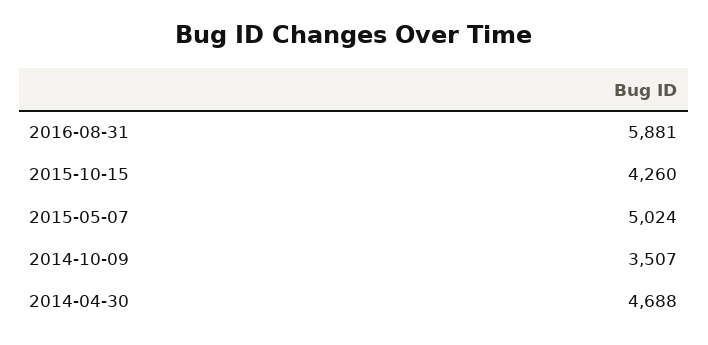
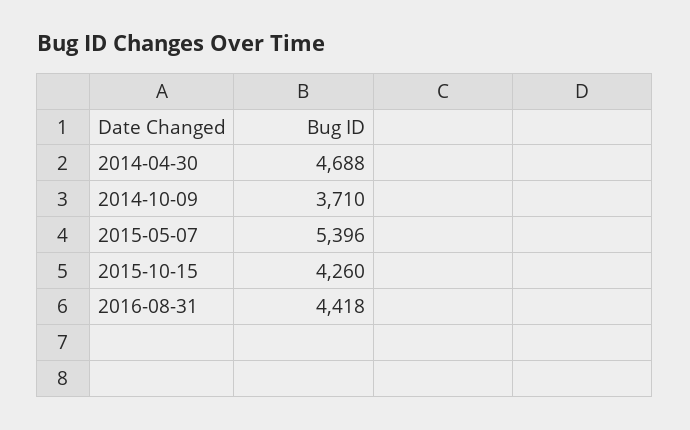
2016-08-31: 5881 -> 4418
2015-05-07: 5024 -> 5396
2014-10-09: 3507 -> 3710

